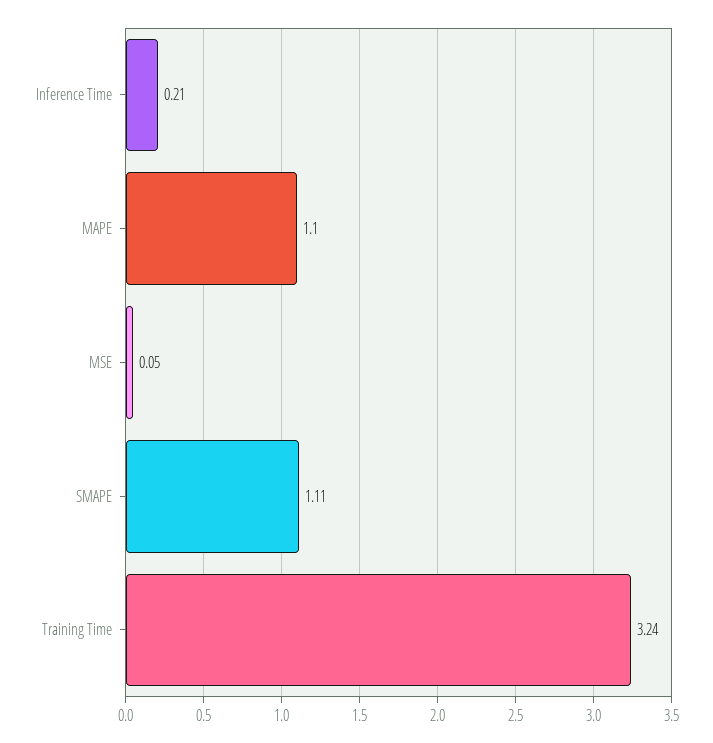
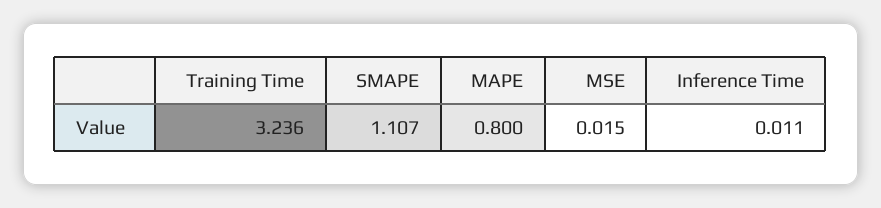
Inference Time: 0.21 -> 0.011
MAPE: 1.1 -> 0.8
MSE: 0.05 -> 0.015

